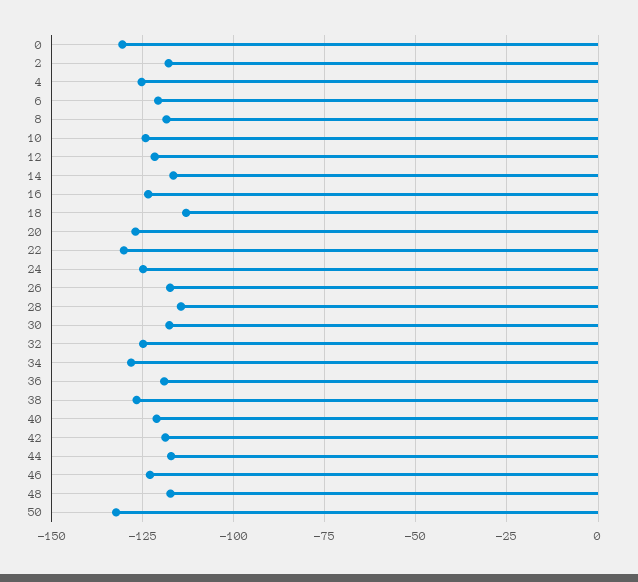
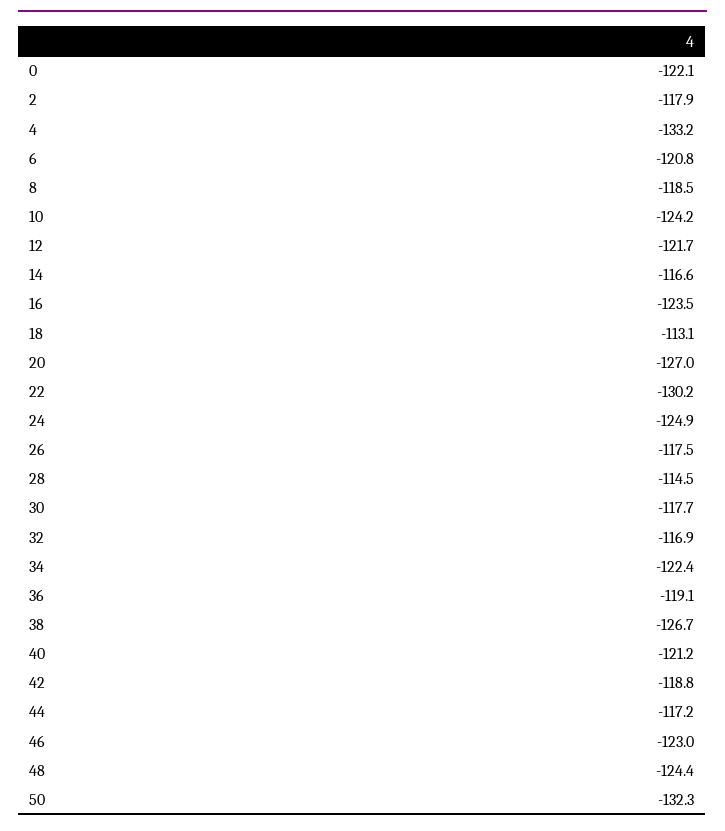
0: -130 -> -122.1
4: -125 -> -133.2
32: -125 -> -116.9
34: -127.5 -> -122.4
48: -117.5 -> -124.4

